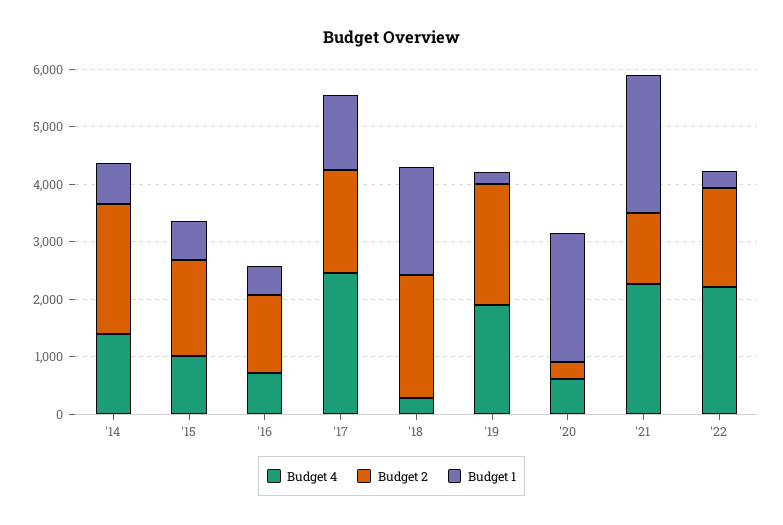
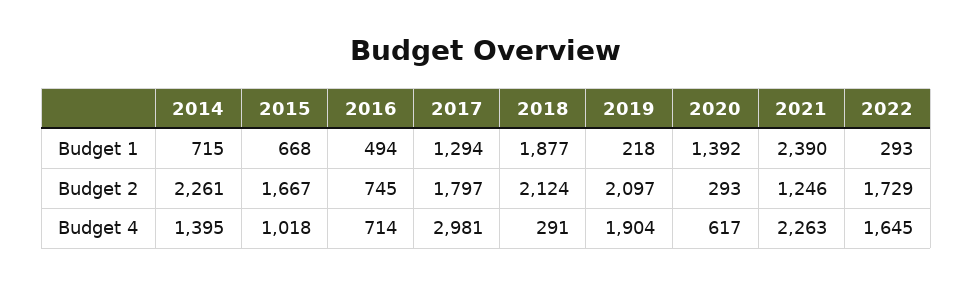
Budget 2, '16: 1400 -> 745
Budget 4, '17: 2400 -> 2981
Budget 1, '20: 2200 -> 1392
Budget 4, '22: 2200 -> 1645

